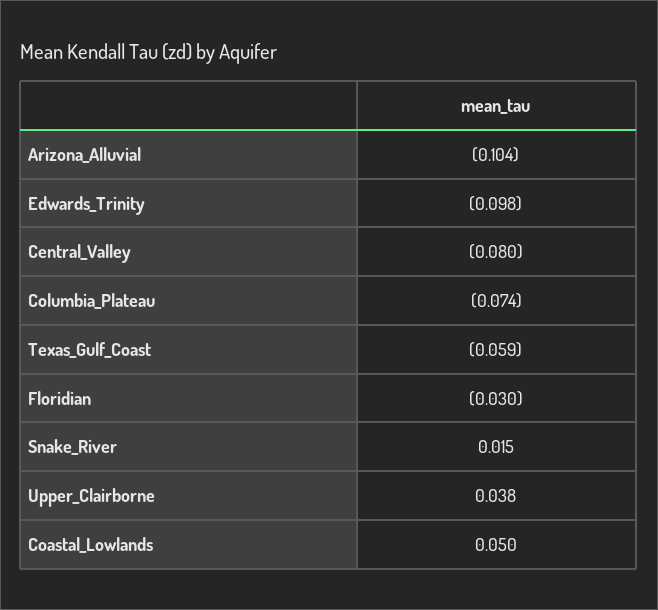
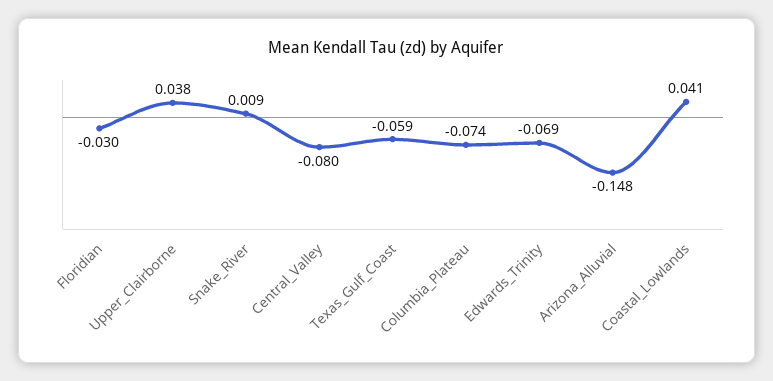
Arizona_Alluvial: -0.104 -> -0.148
Edwards_Trinity: -0.098 -> -0.069
Snake_River: 0.015 -> 0.009
Coastal_Lowlands: 0.05 -> 0.041

